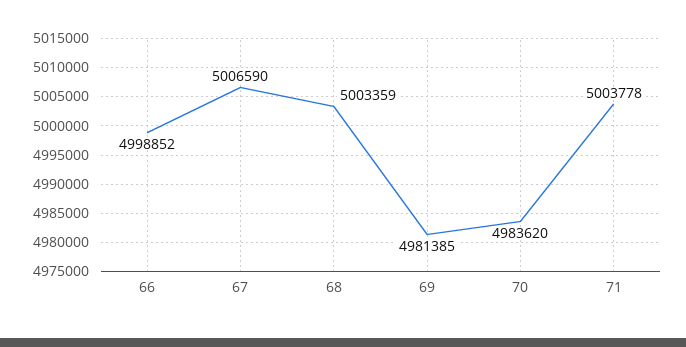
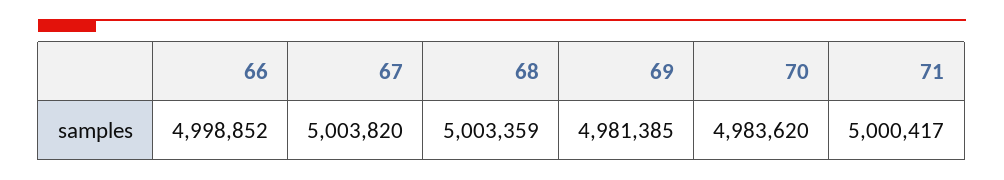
67: 5006590 -> 5003820
71: 5003778 -> 5000417

